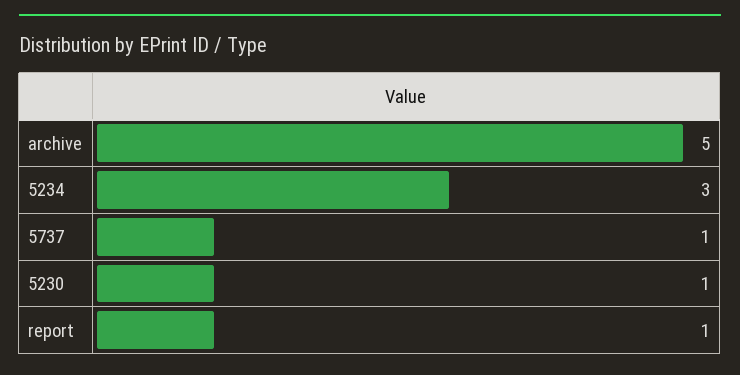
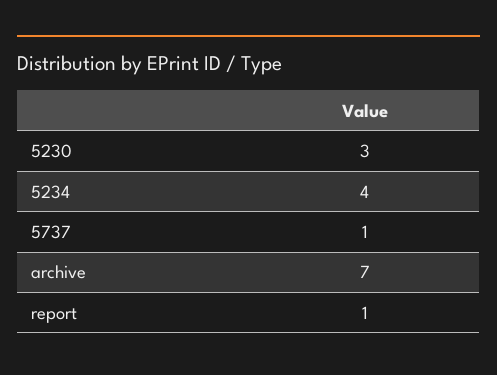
archive: 5 -> 7
5234: 3 -> 4
5230: 1 -> 3

